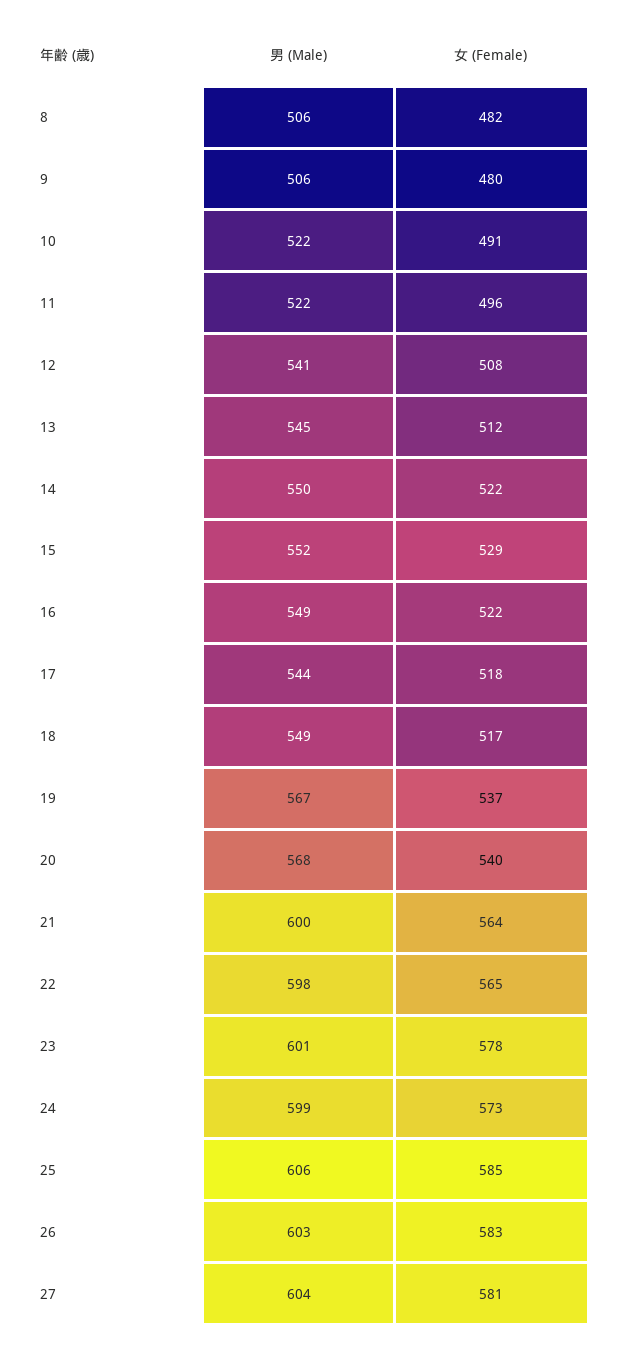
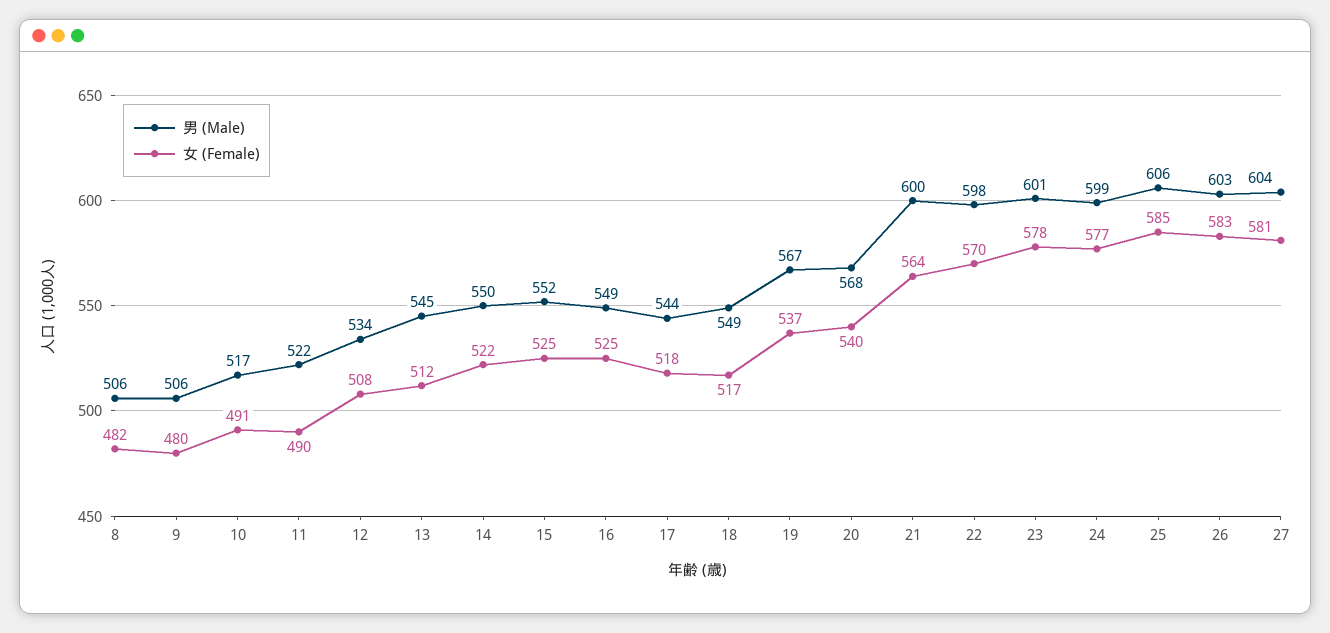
男 (Male), 10: 522 -> 517
女 (Female), 11: 496 -> 490
男 (Male), 12: 541 -> 534
女 (Female), 15: 529 -> 525
女 (Female), 16: 522 -> 525
女 (Female), 22: 565 -> 570
女 (Female), 24: 573 -> 577

